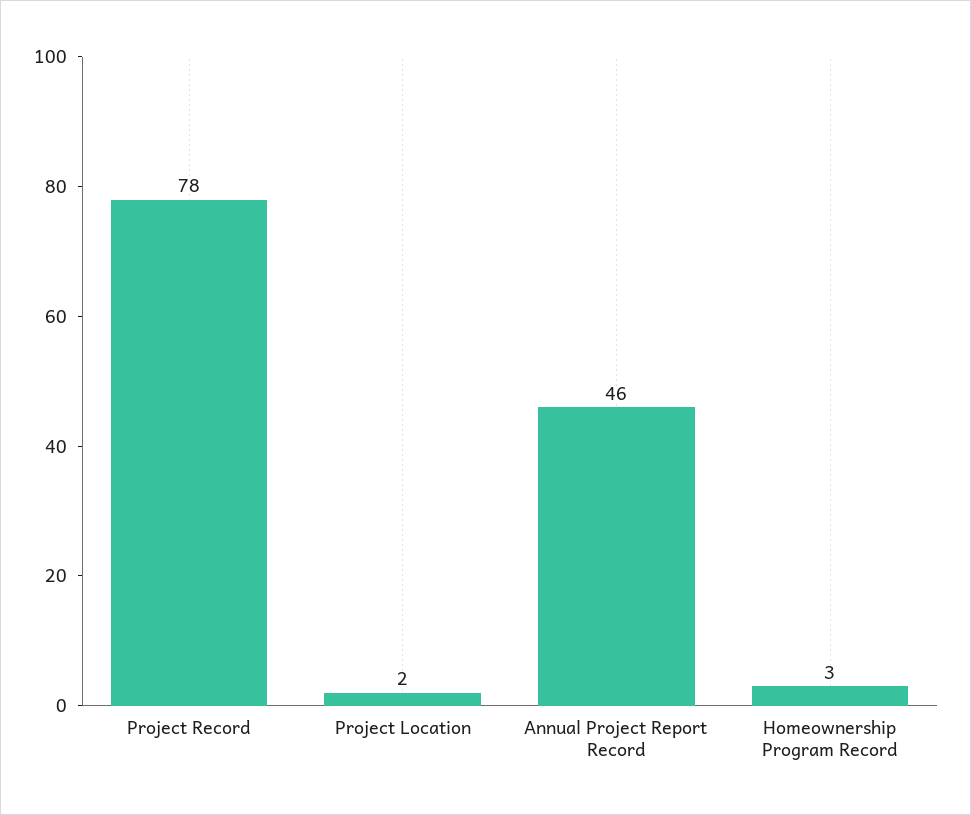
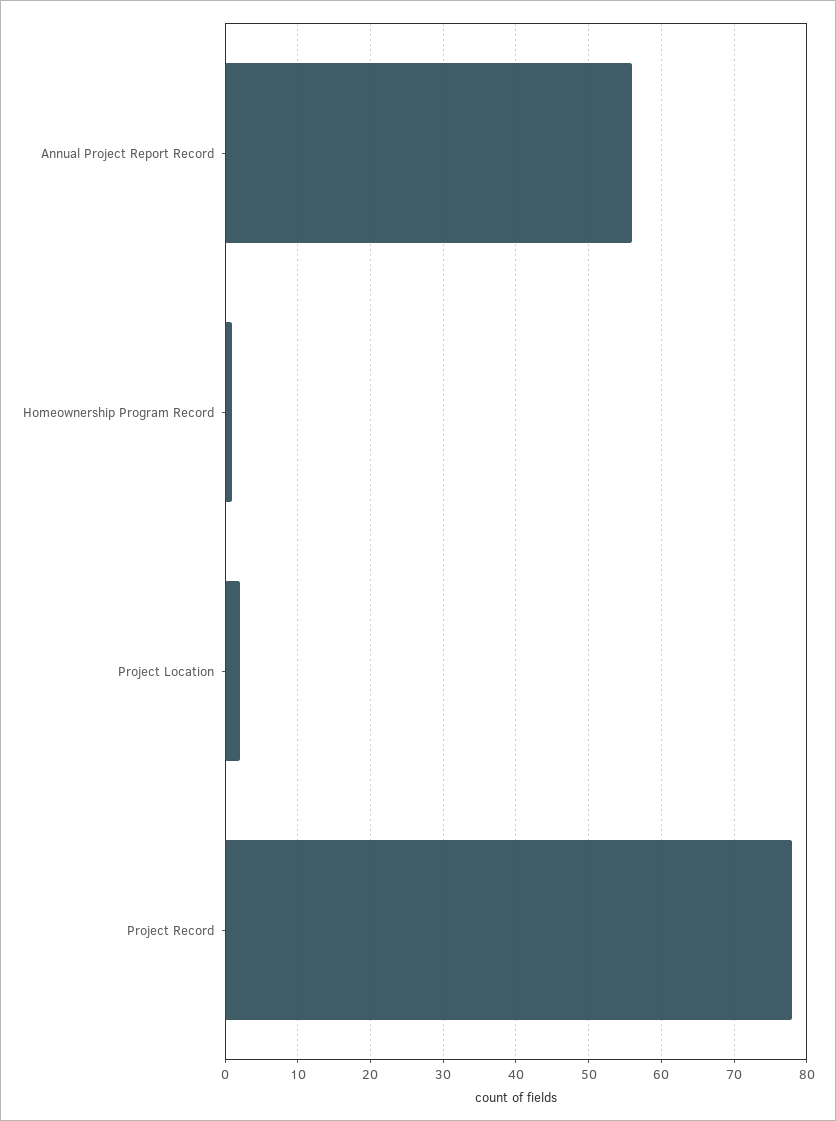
Annual Project Report Record: 46 -> 56
Homeownership Program Record: 3 -> 1

